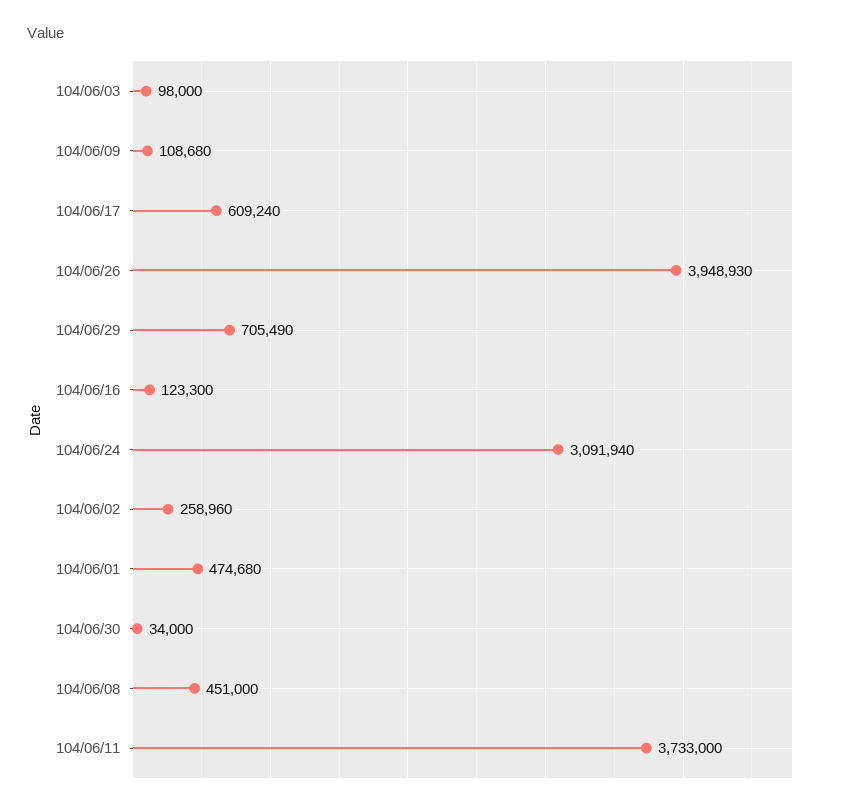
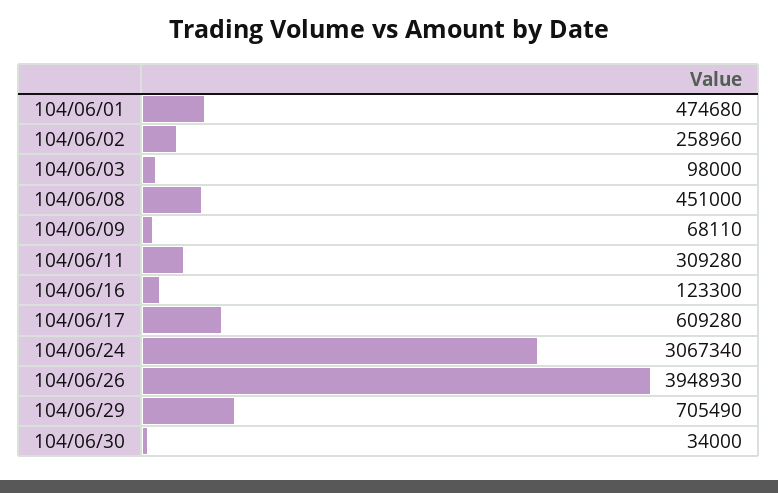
104/06/09: 108680 -> 68110
104/06/17: 609240 -> 609280
104/06/24: 3091940 -> 3067340
104/06/11: 3733000 -> 309280

